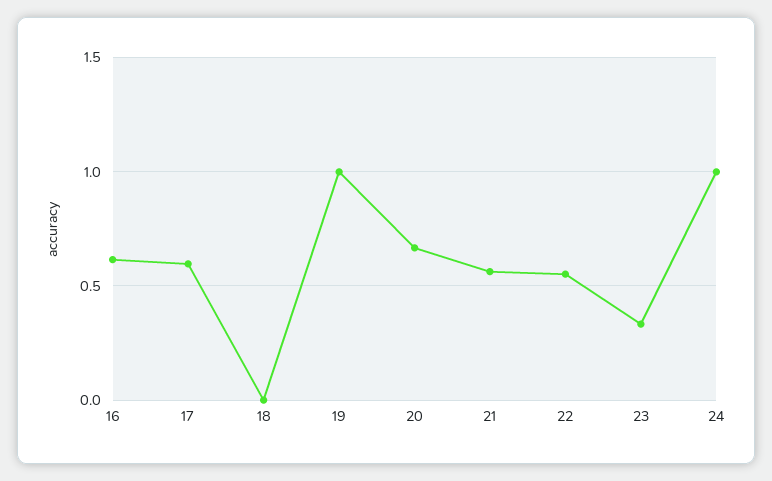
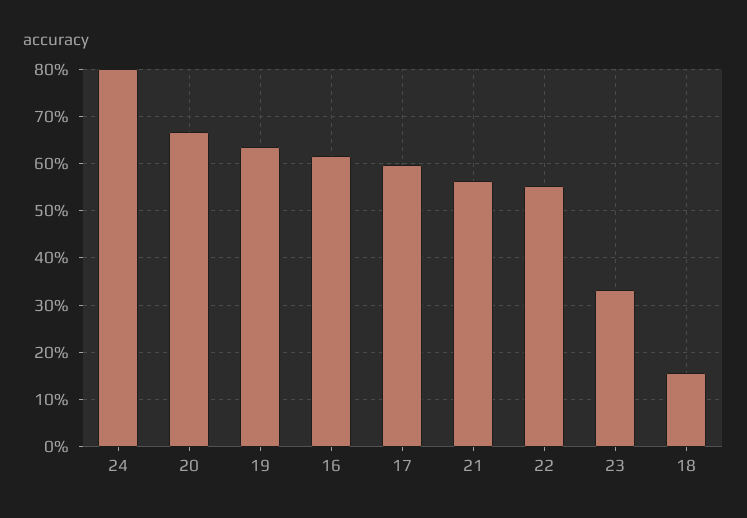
18: 0 -> 0.16
19: 1 -> 0.64
24: 1 -> 0.8

